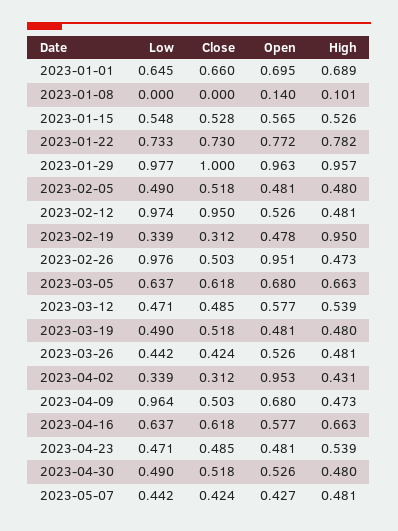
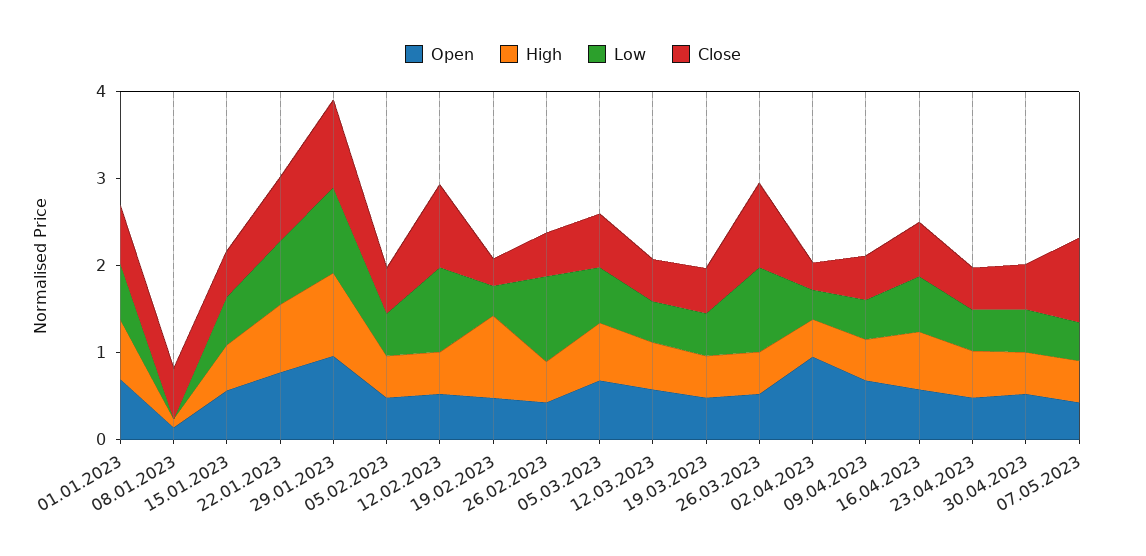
Close, 2023-01-08: 0 -> 0.6
Open, 2023-02-26: 0.951 -> 0.4
Low, 2023-03-26: 0.442 -> 1
Close, 2023-03-26: 0.424 -> 1
Low, 2023-04-09: 0.964 -> 0.4
Close, 2023-05-07: 0.424 -> 1

